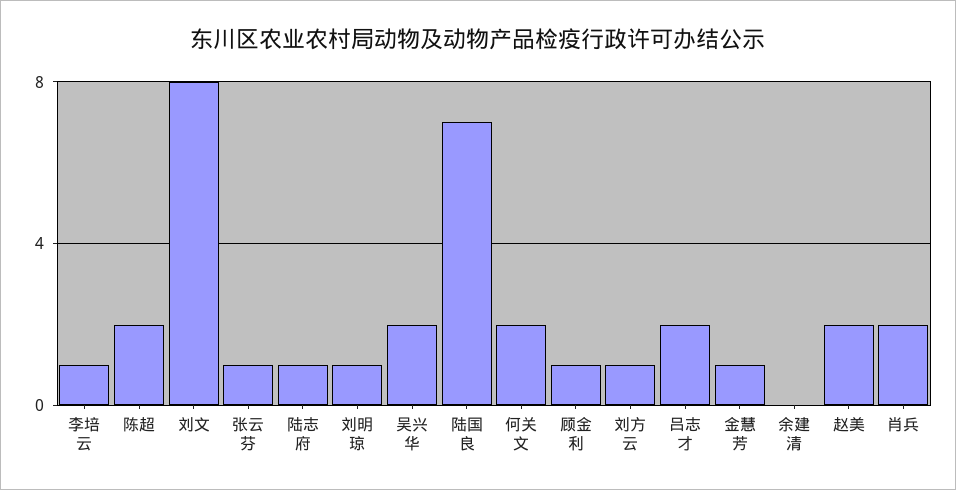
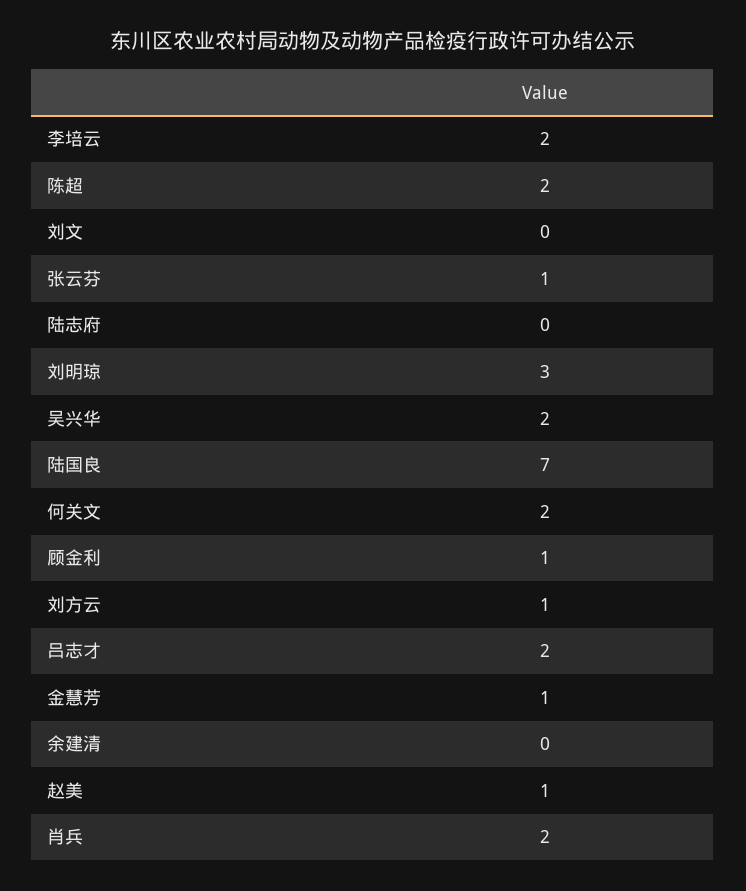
李培云: 1 -> 2
刘文: 8 -> 0
陆志府: 1 -> 0
刘明琼: 1 -> 3
赵美: 2 -> 1

